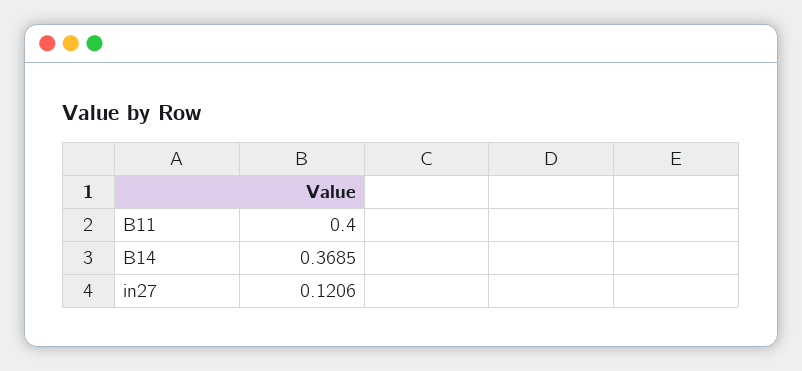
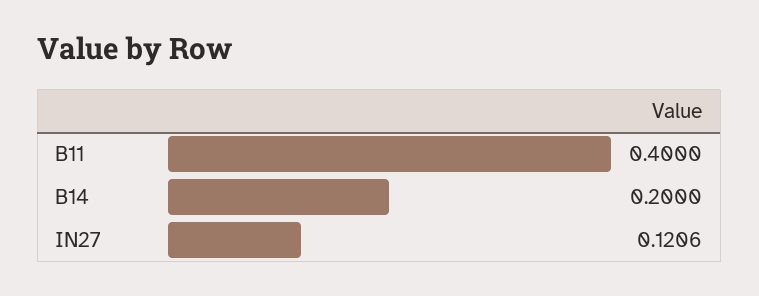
B14: 0.3685 -> 0.2

